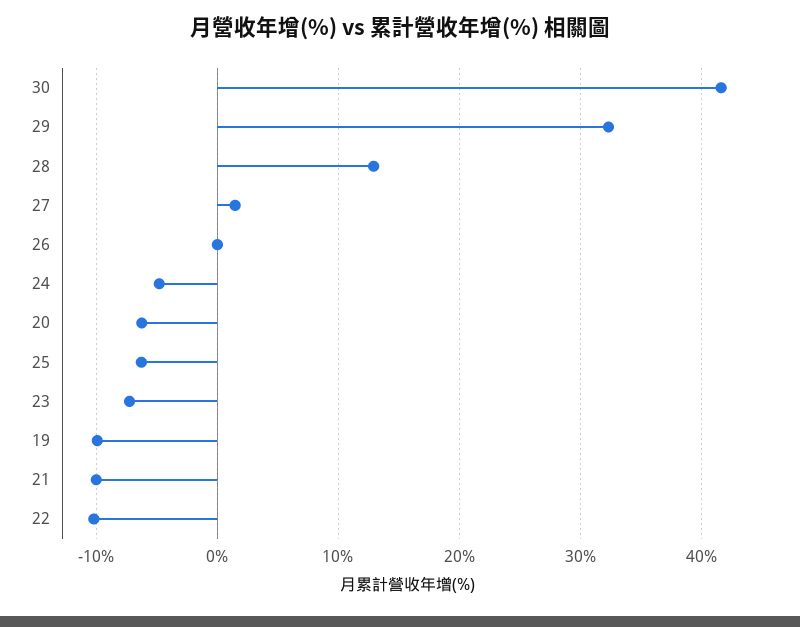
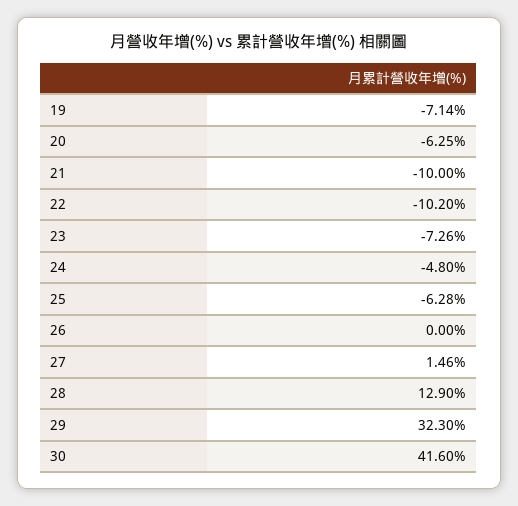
19: -10 -> -7.14

